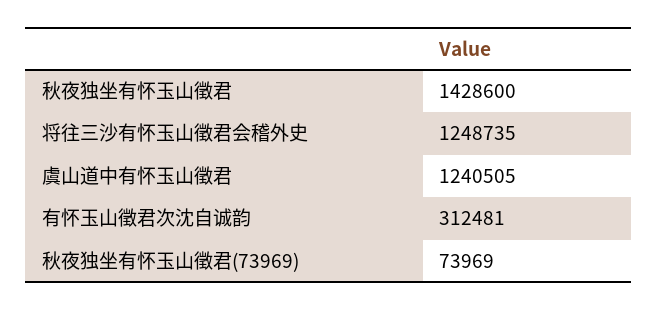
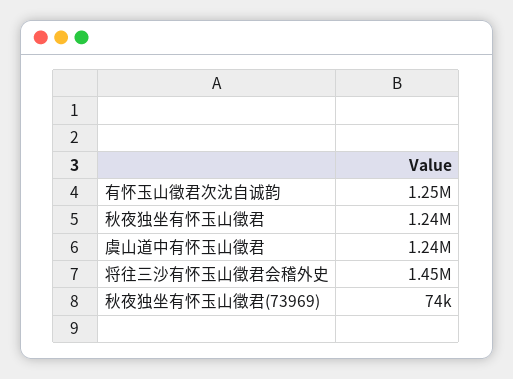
秋夜独坐有怀玉山徵君: 1428600 -> 1240000
将往三沙有怀玉山徵君会稽外史: 1248735 -> 1450000
有怀玉山徵君次沈自诚韵: 312481 -> 1250000

